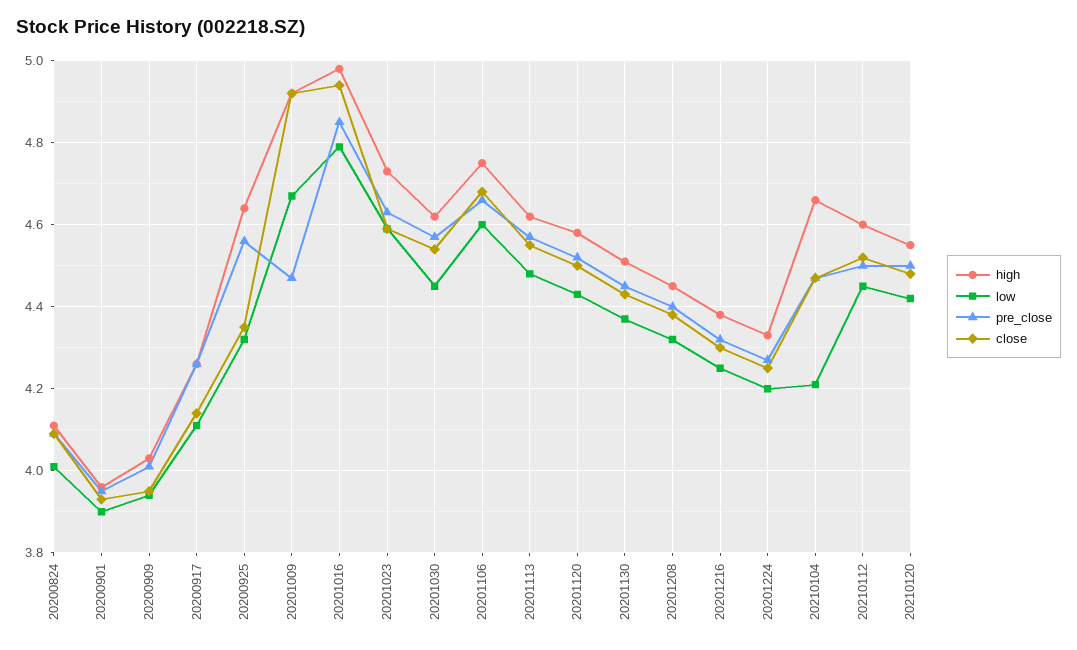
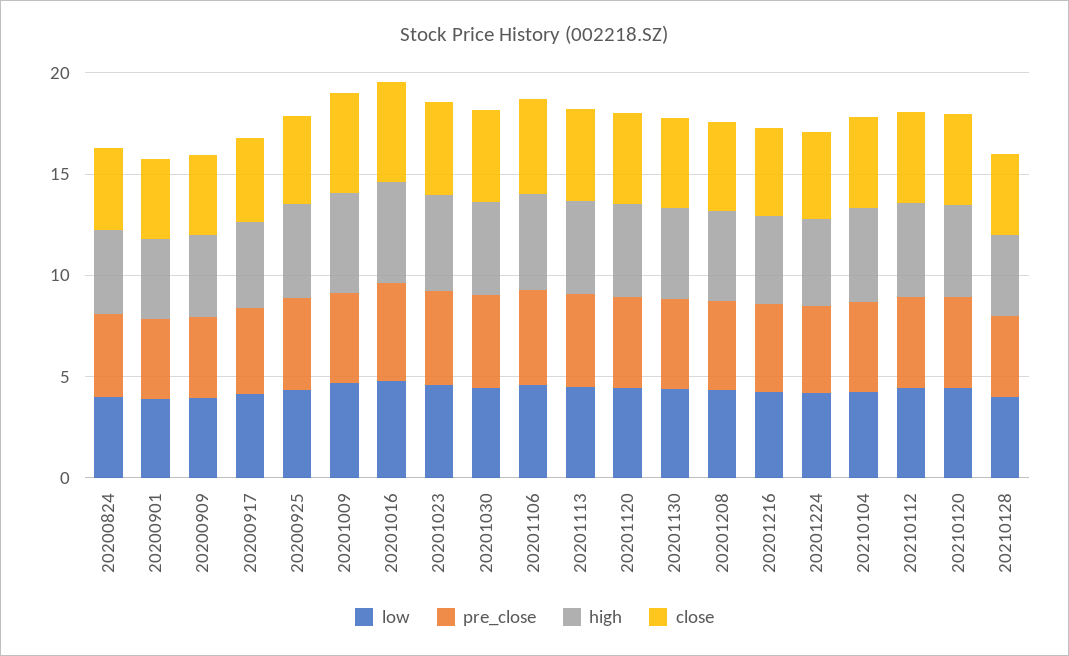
low, 20210128: none -> 4
pre_close, 20210128: none -> 4
high, 20210128: none -> 4
close, 20210128: none -> 4

